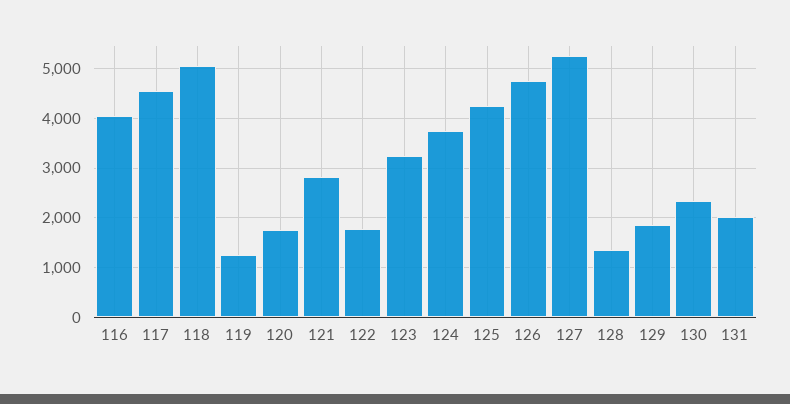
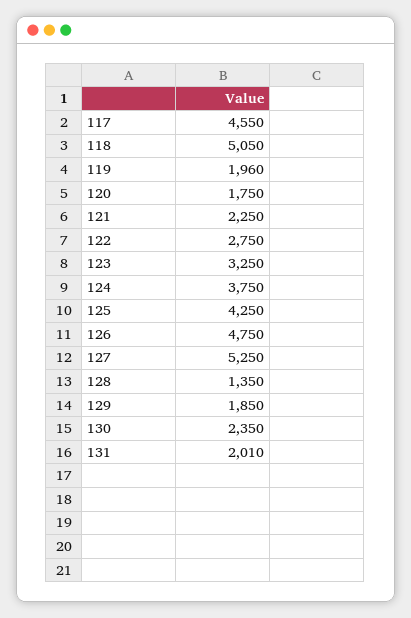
116: 4000 -> none
119: 1200 -> 1960
121: 2800 -> 2250
122: 1800 -> 2750

